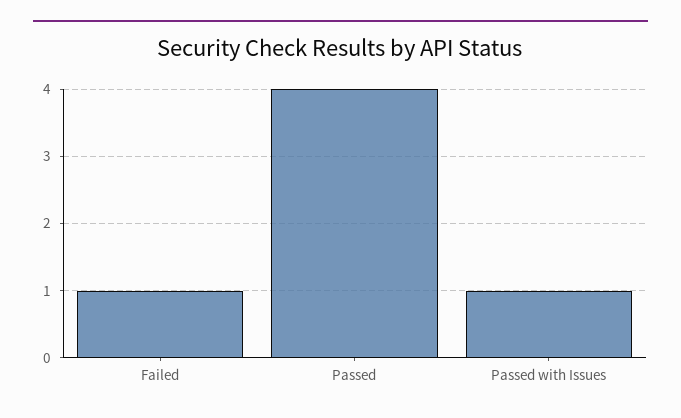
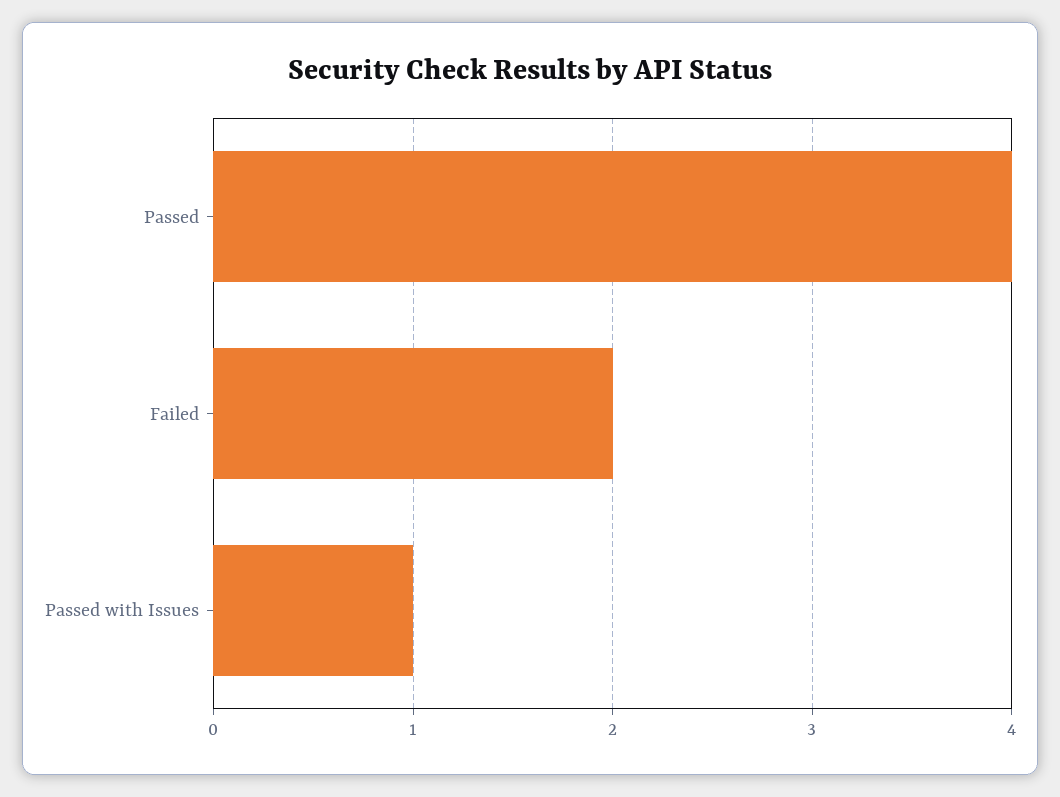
Failed: 1 -> 2

